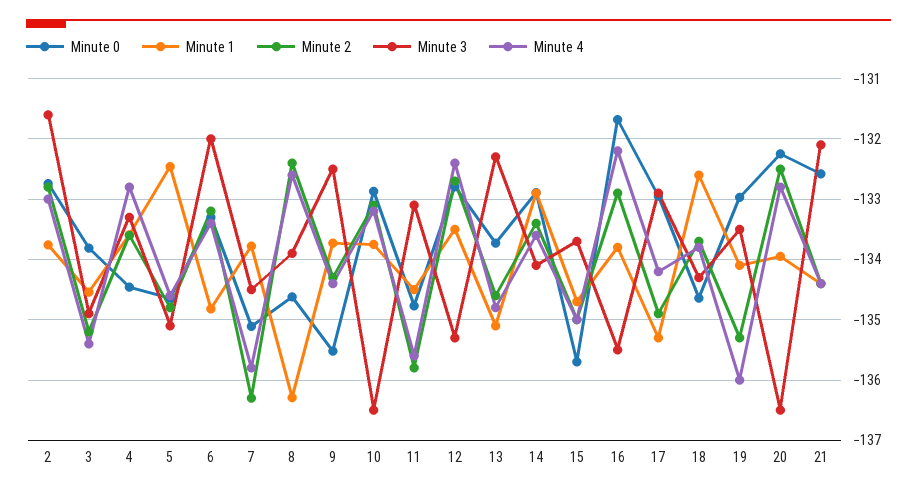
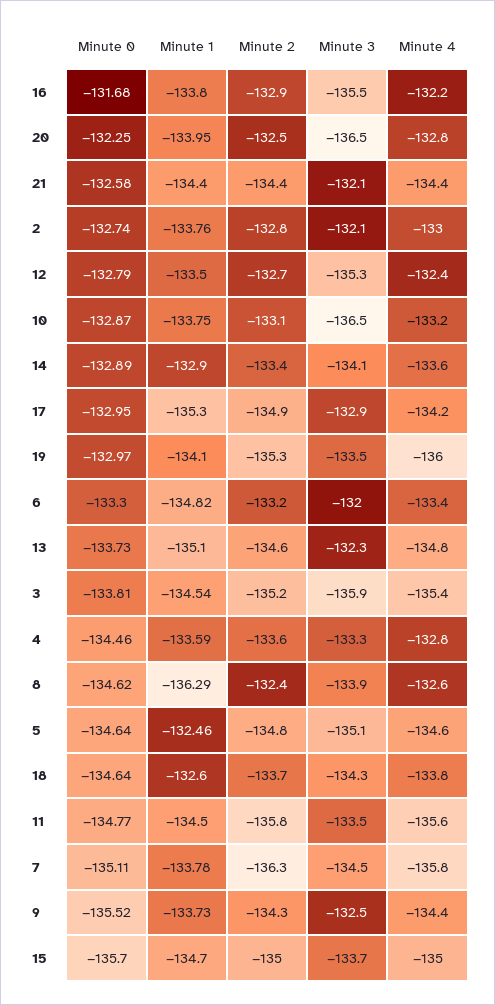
Minute 3, 2: -131.6 -> -132.1
Minute 3, 3: -134.9 -> -135.9
Minute 3, 11: -133.1 -> -133.5

